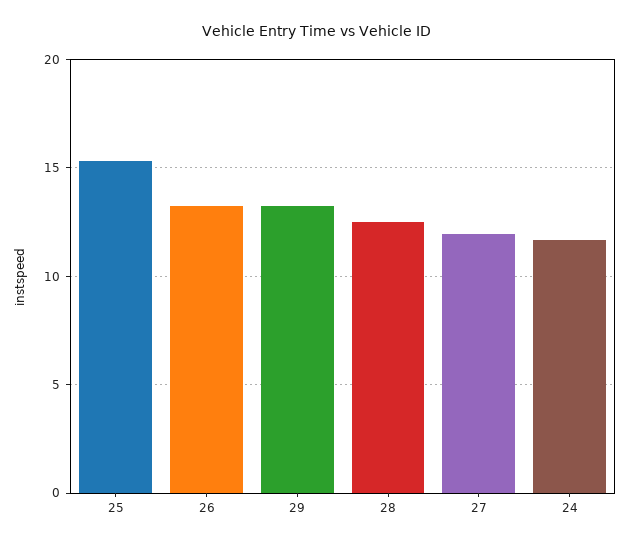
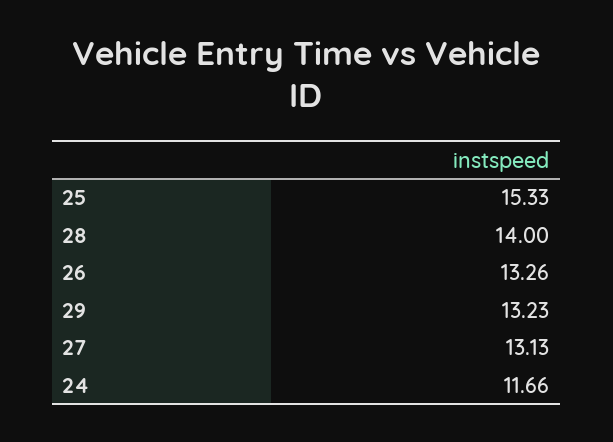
28: 12.5 -> 14
27: 12 -> 13.13

